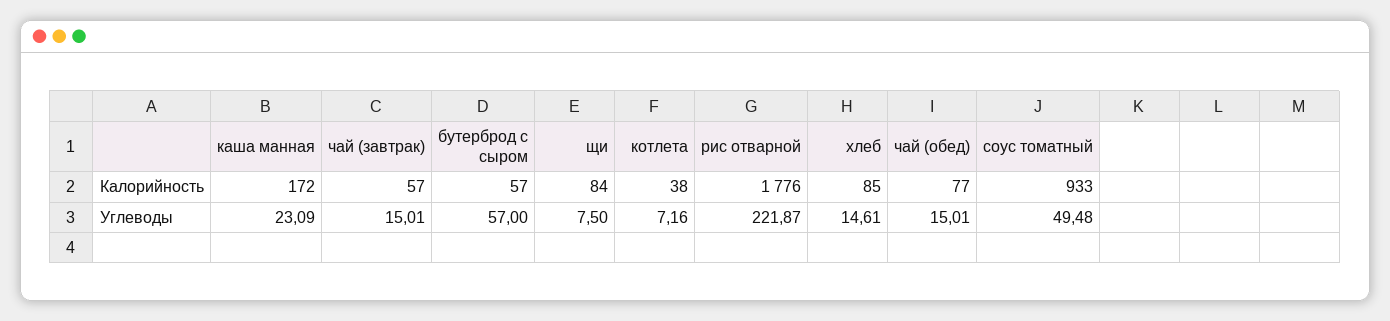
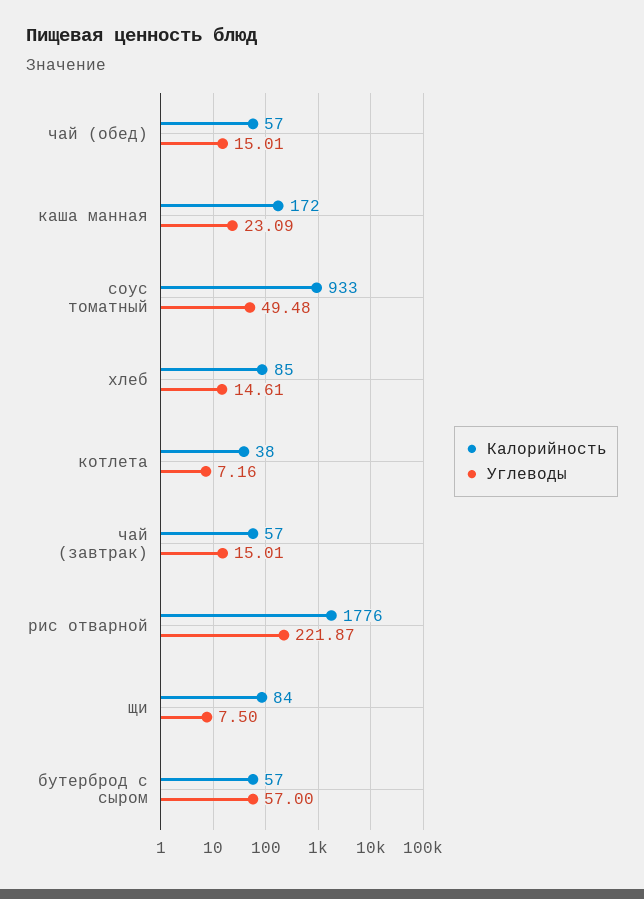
Калорийность, чай (обед): 77 -> 57

